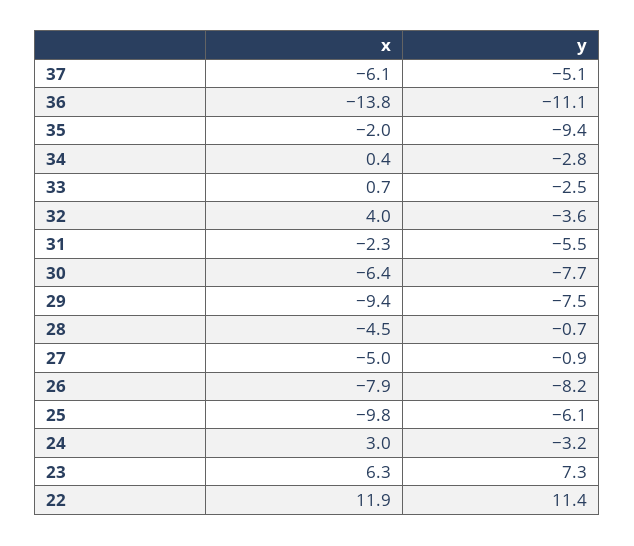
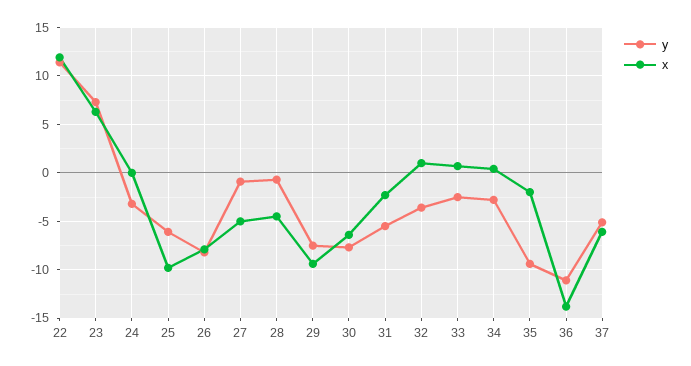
x, 32: 4 -> 1
x, 24: 3 -> 0

